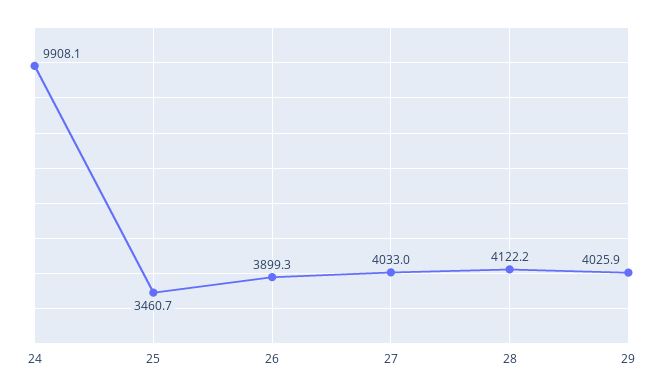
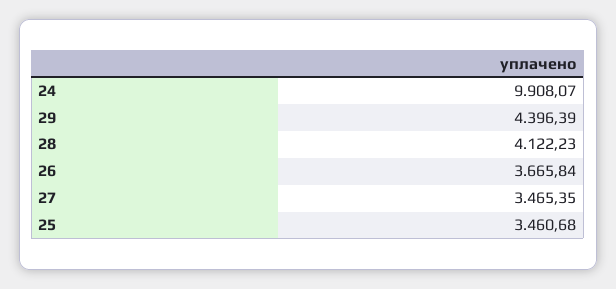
26: 3899.3 -> 3665.84
27: 4033 -> 3465.35
29: 4025.9 -> 4396.39

